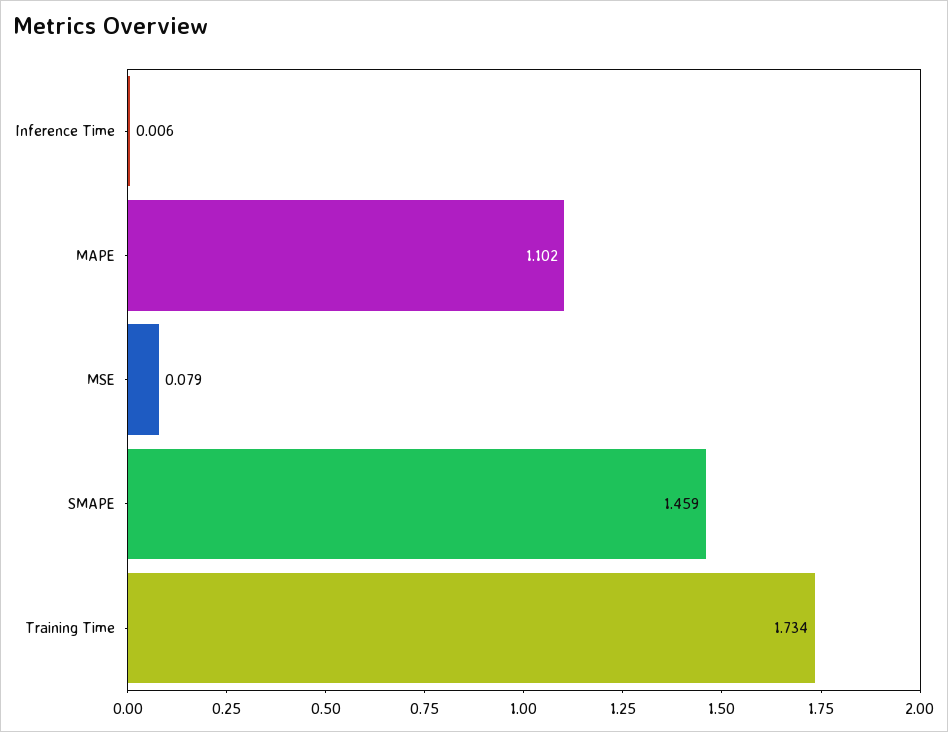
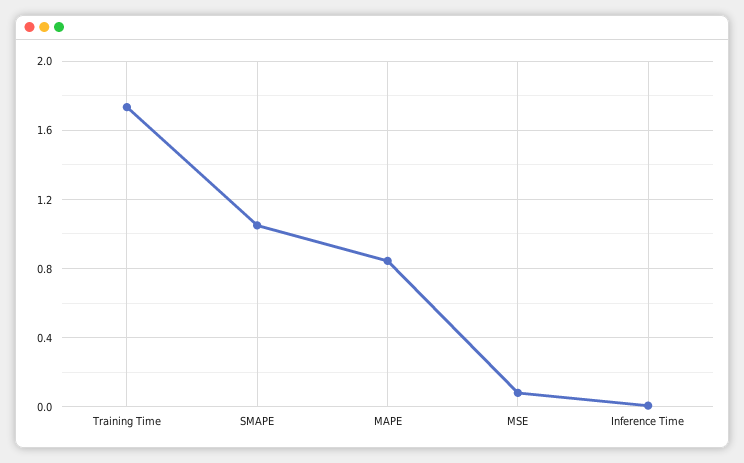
MAPE: 1.102 -> 0.85
SMAPE: 1.459 -> 1.05

